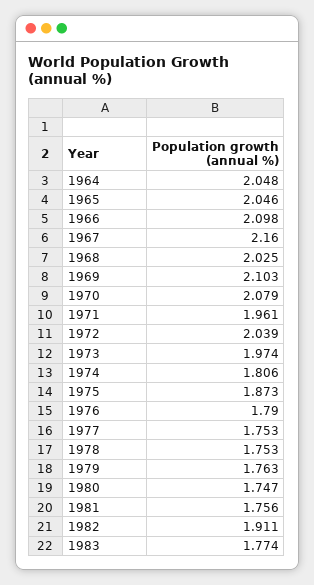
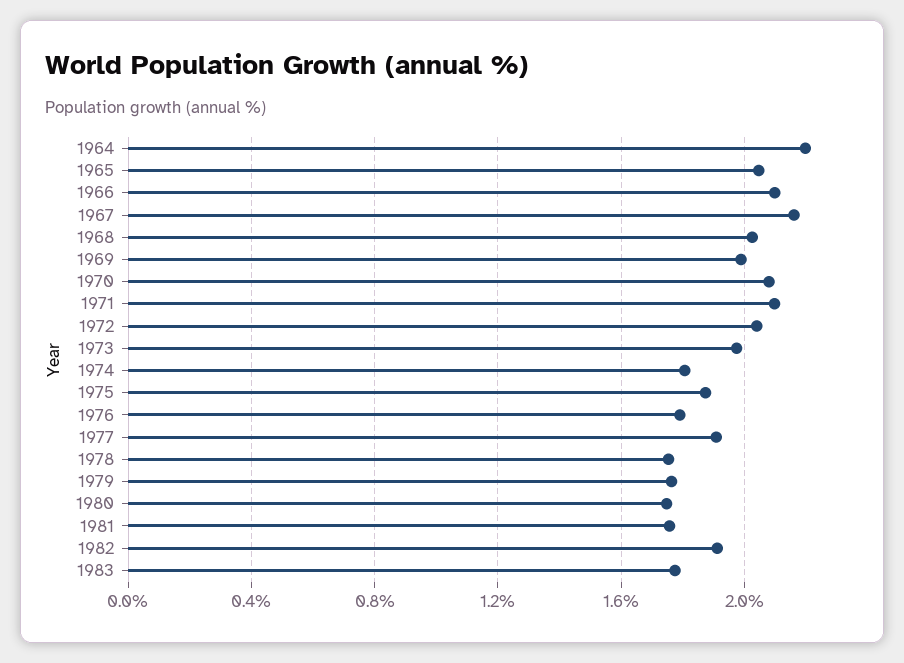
1964: 2.048 -> 2.2
1969: 2.103 -> 2
1971: 1.961 -> 2.1
1977: 1.753 -> 1.9

